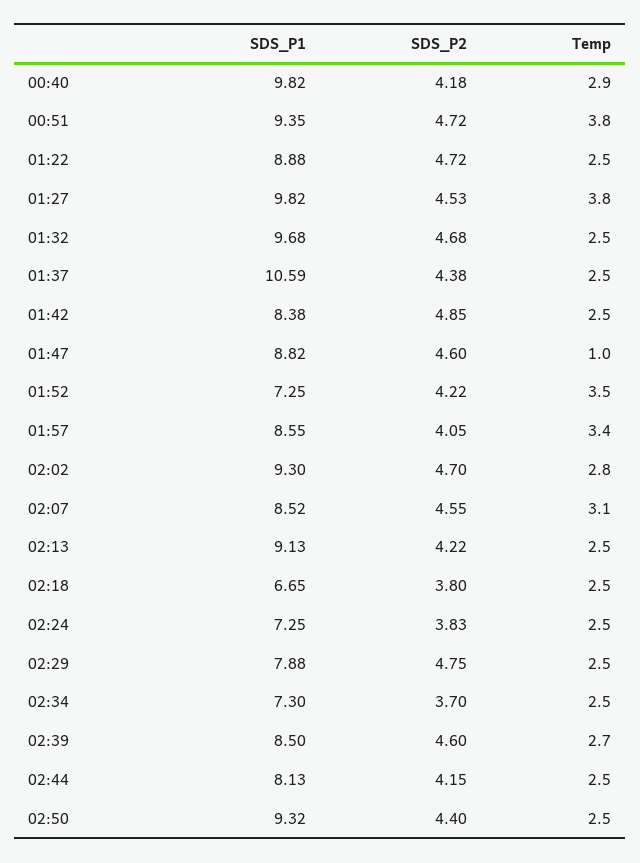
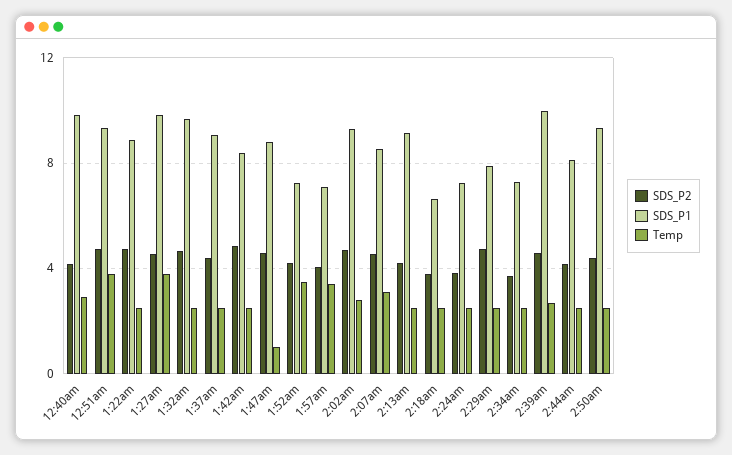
SDS_P1, 01:37: 10.59 -> 9
SDS_P1, 01:57: 8.55 -> 7
SDS_P1, 02:39: 8.5 -> 10

